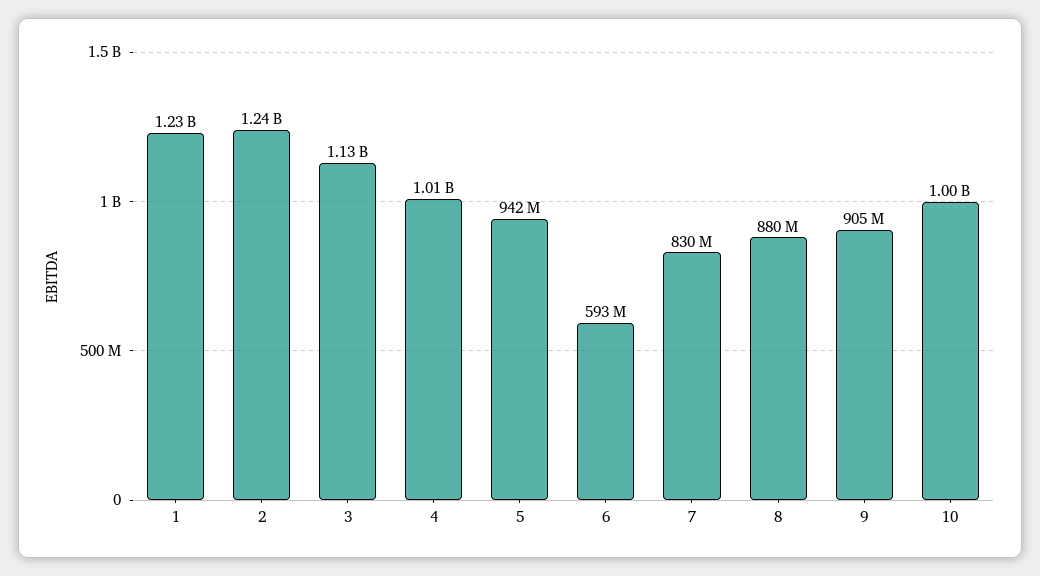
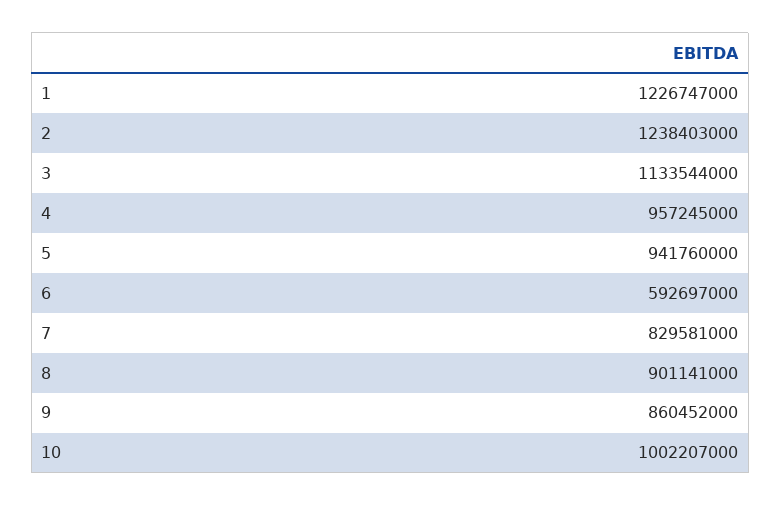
4: 1010000000 -> 957245000
8: 880000000 -> 901141000
9: 905000000 -> 860452000

